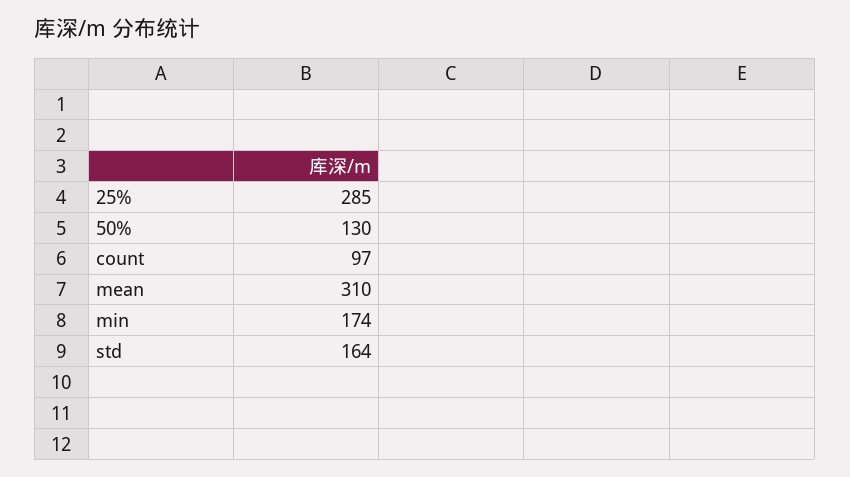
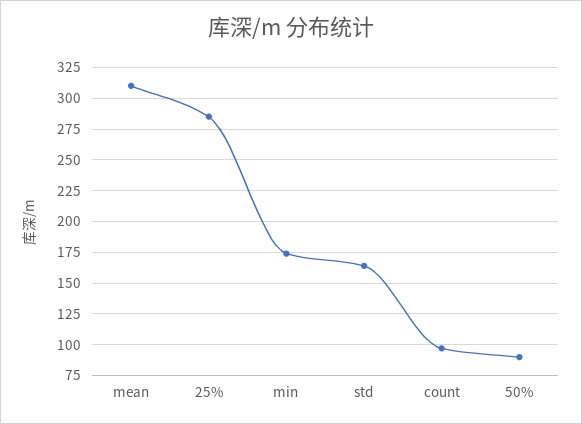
50%: 130 -> 90

